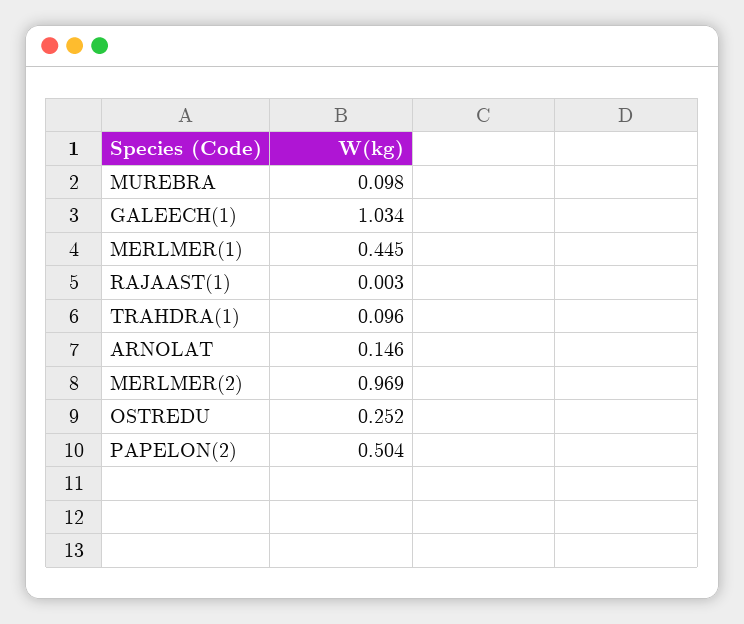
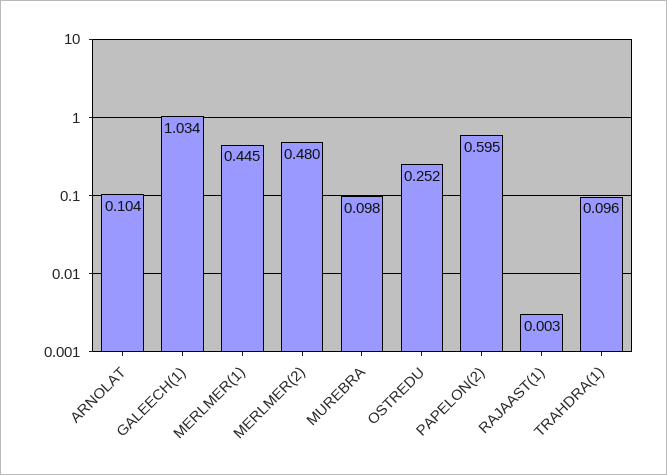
ARNOLAT: 0.146 -> 0.104
MERLMER(2): 0.969 -> 0.48
PAPELON(2): 0.504 -> 0.595

